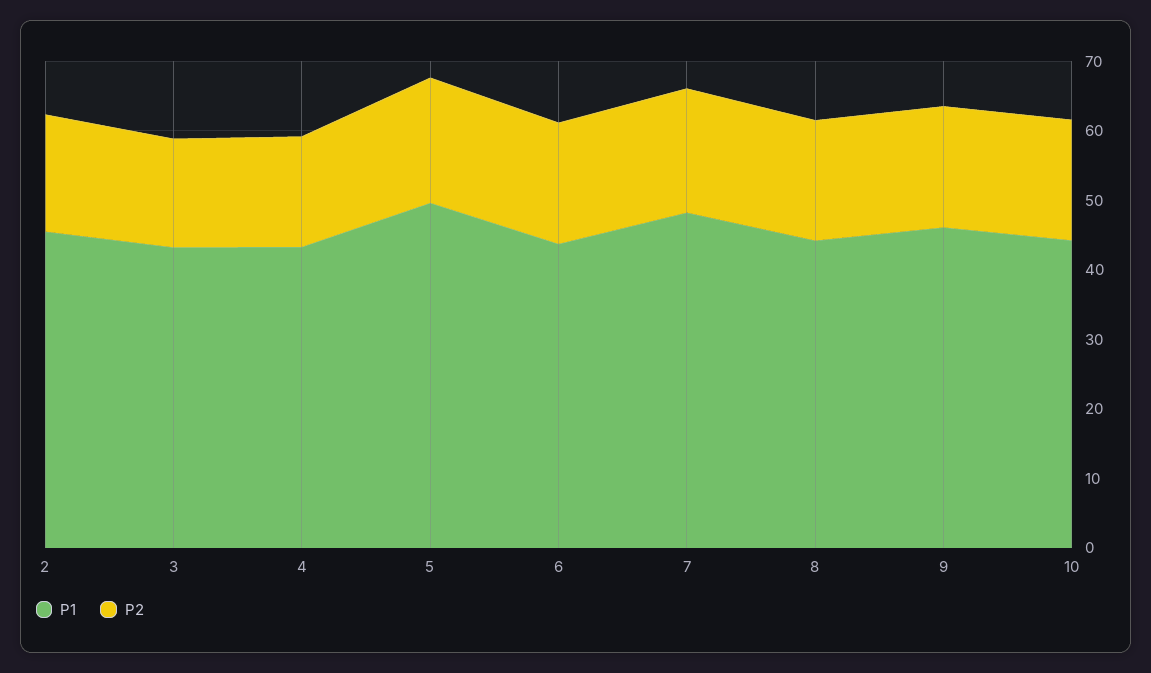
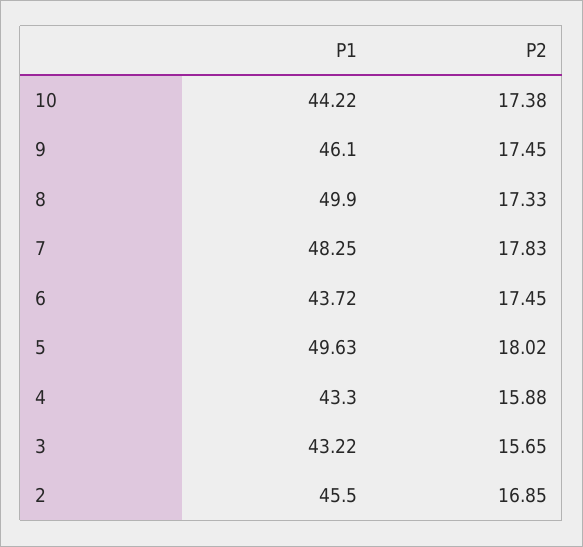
P1, 8: 44 -> 49.9

